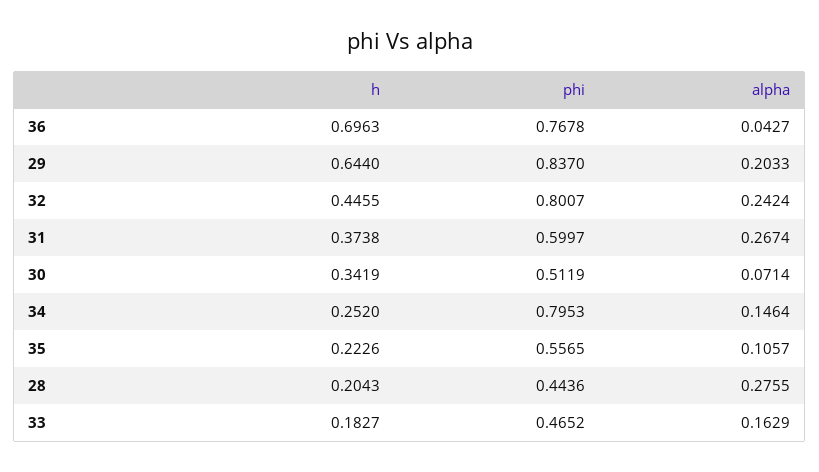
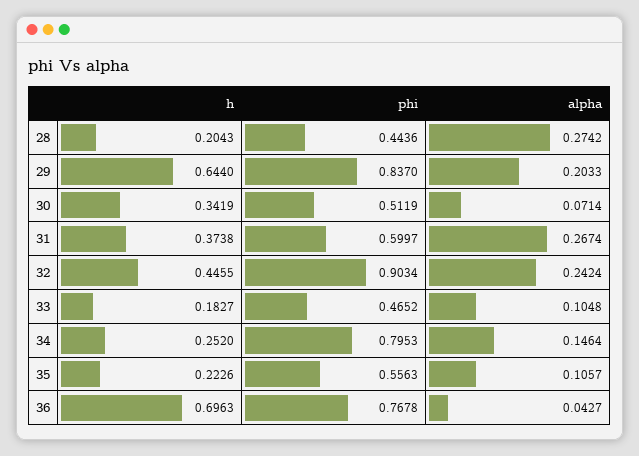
phi, 32: 0.8007 -> 0.9034
phi, 35: 0.5565 -> 0.5563
alpha, 28: 0.2755 -> 0.2742
alpha, 33: 0.1629 -> 0.1048

